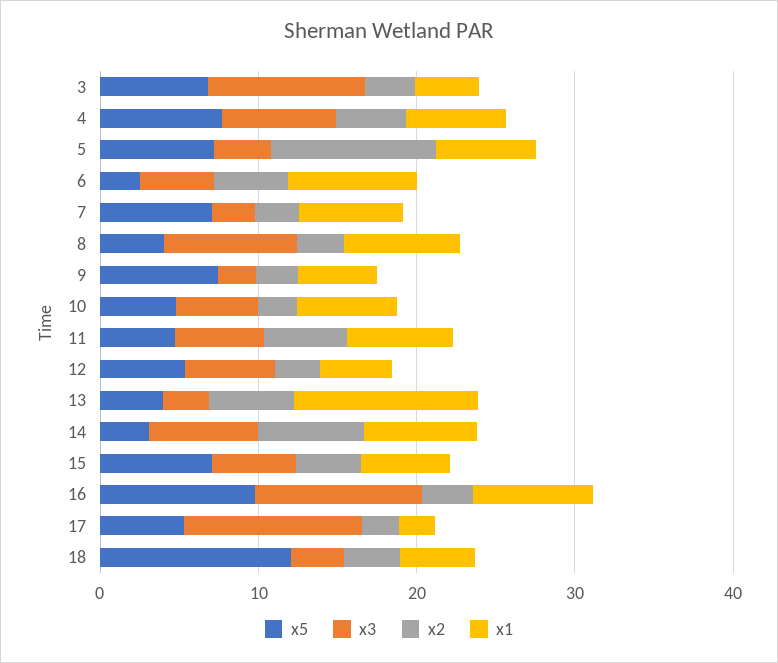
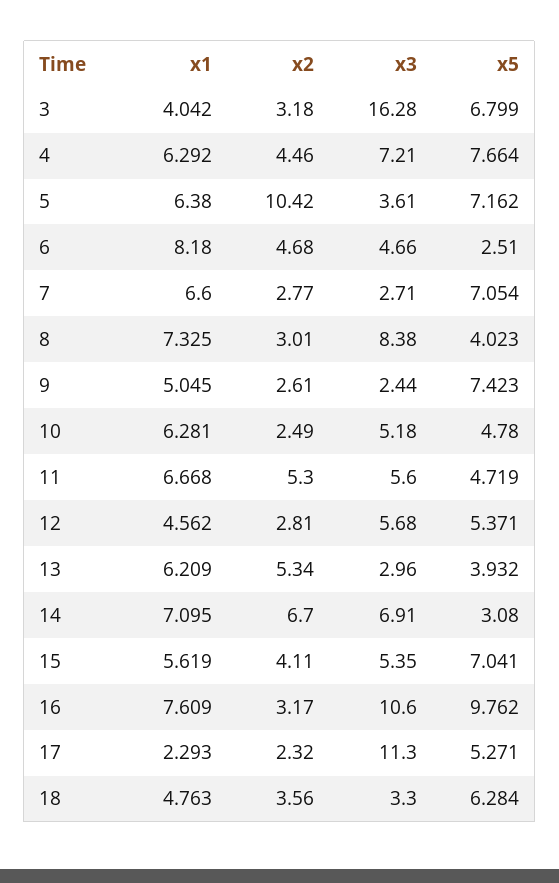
x3, 3: 10 -> 16.28
x1, 13: 12 -> 6.209
x5, 18: 12 -> 6.284

